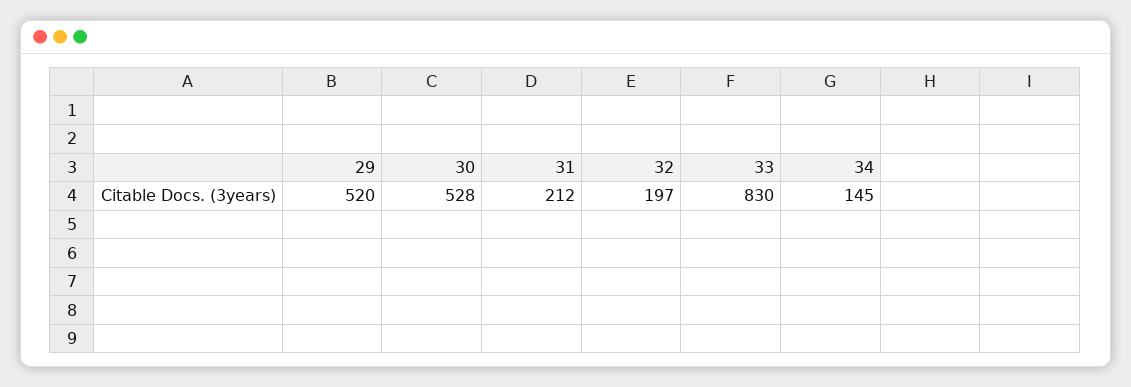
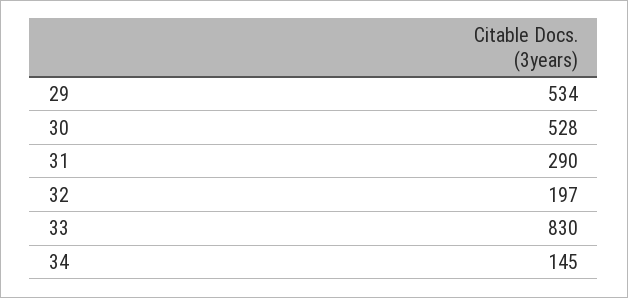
29: 520 -> 534
31: 212 -> 290

